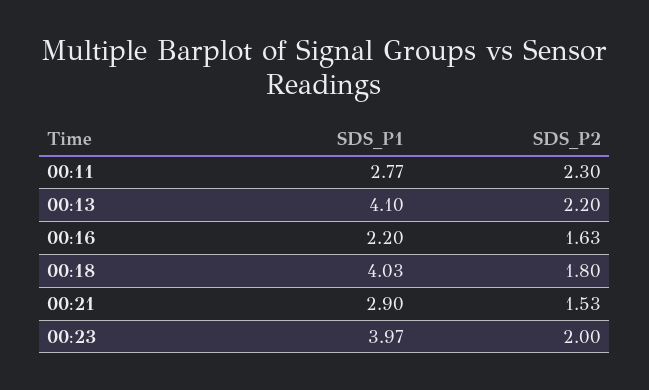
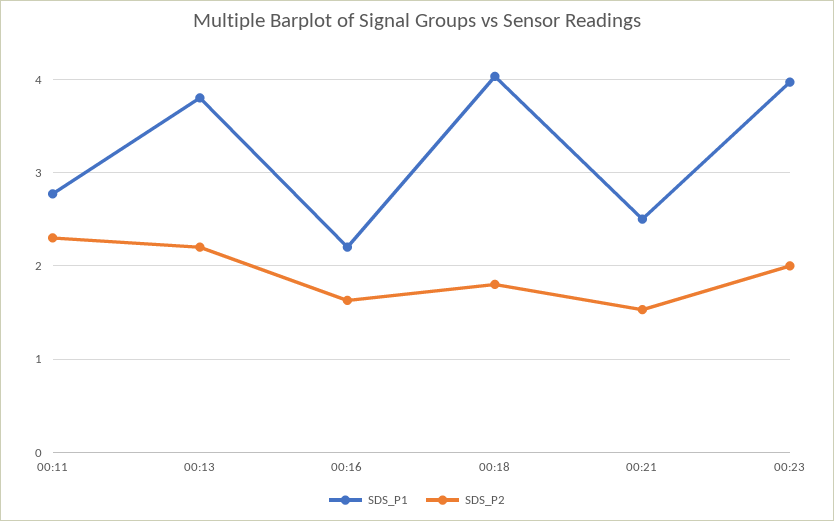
SDS_P1, 00:13: 4.1 -> 3.8
SDS_P1, 00:21: 2.9 -> 2.5

